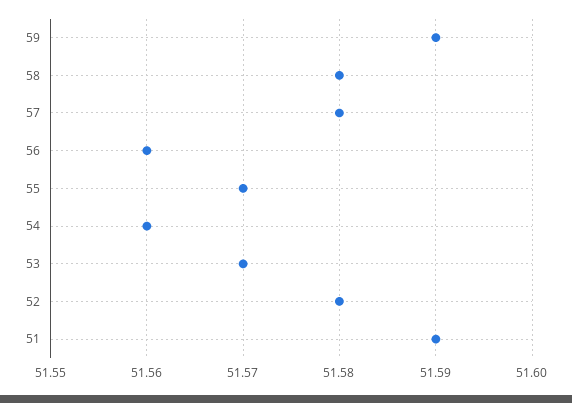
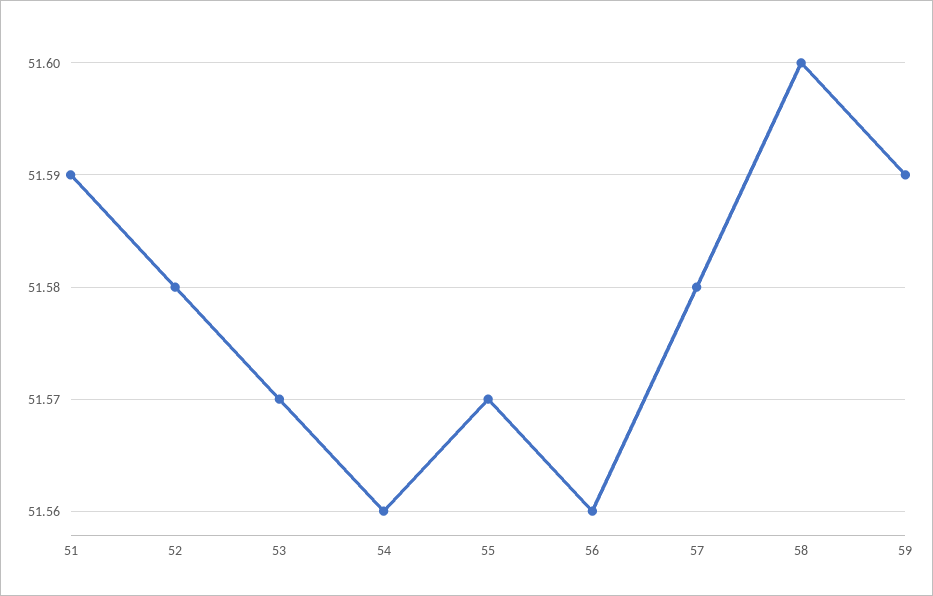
58: 51.58 -> 51.6

